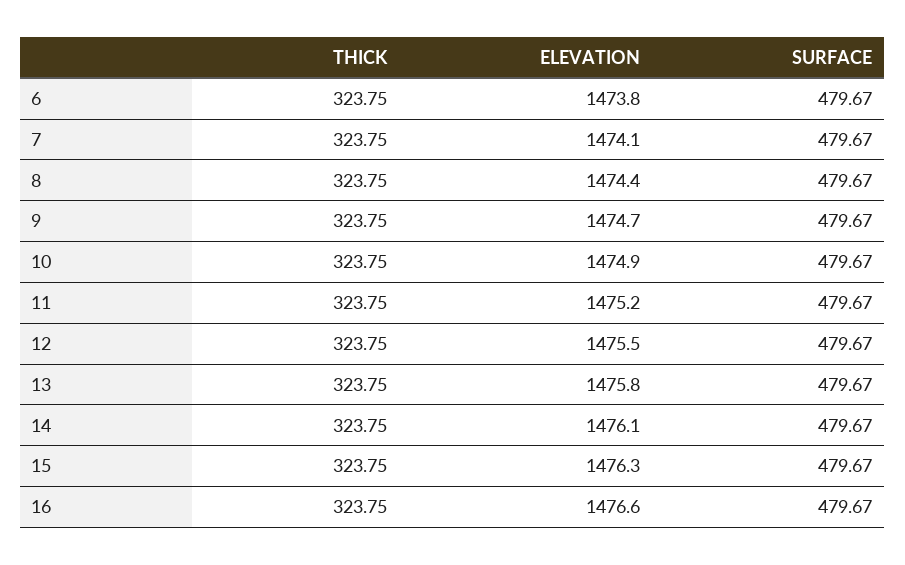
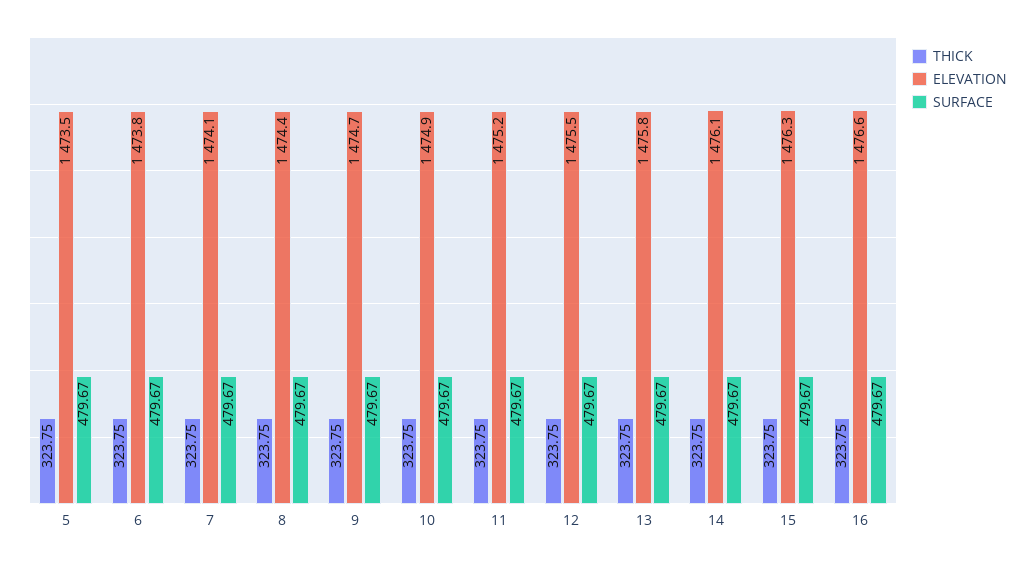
THICK, 5: none -> 323.75
ELEVATION, 5: none -> 1473.5
SURFACE, 5: none -> 479.67

